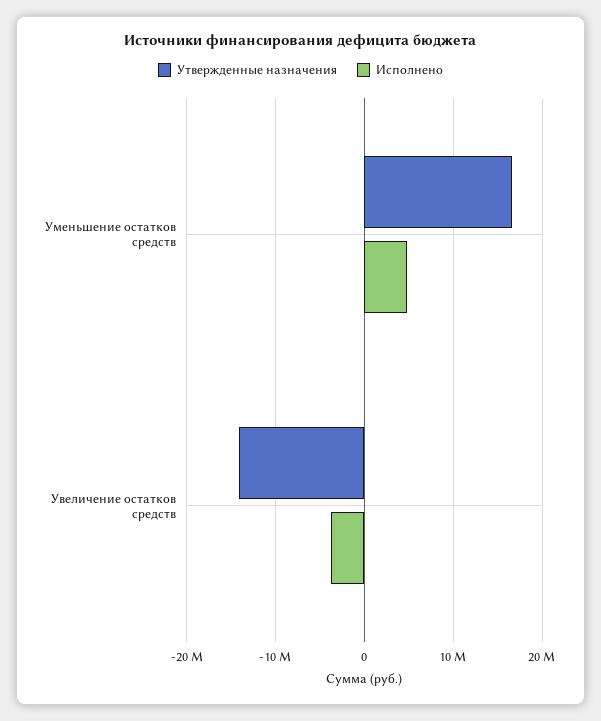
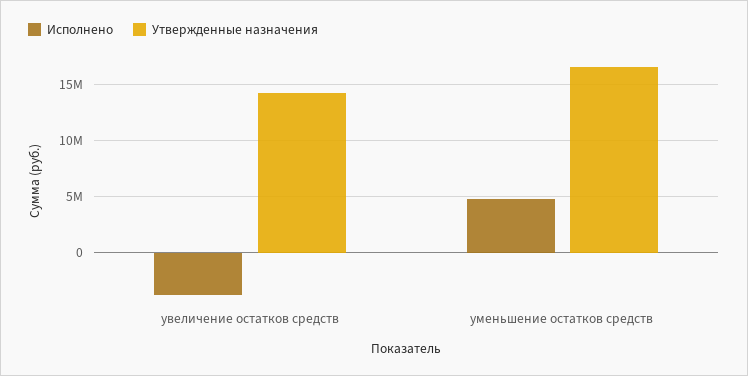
Утвержденные назначения, Увеличение остатков средств: -14000000 -> 14000000

